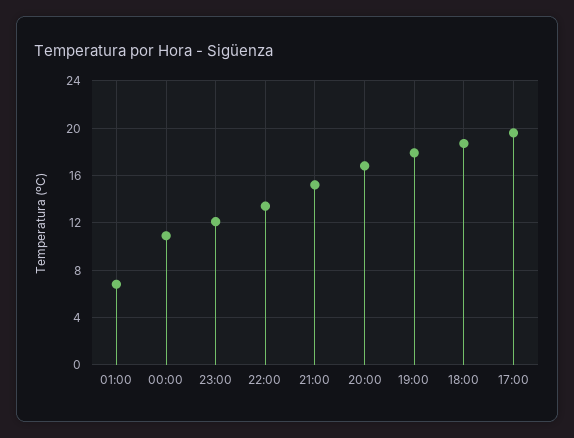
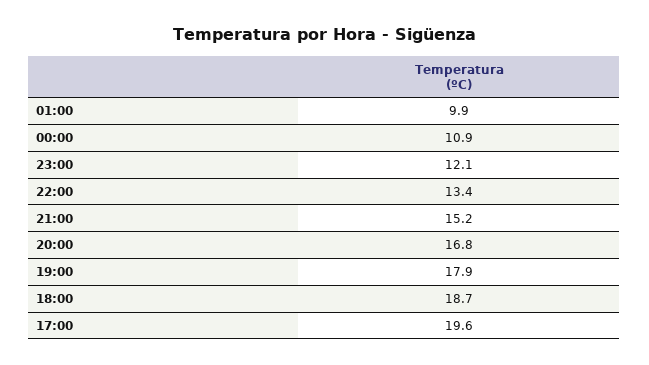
01:00: 7 -> 9.9

